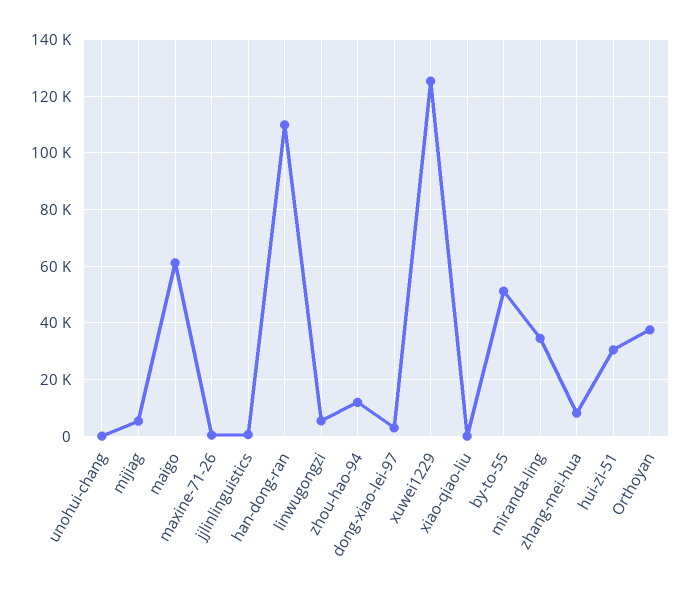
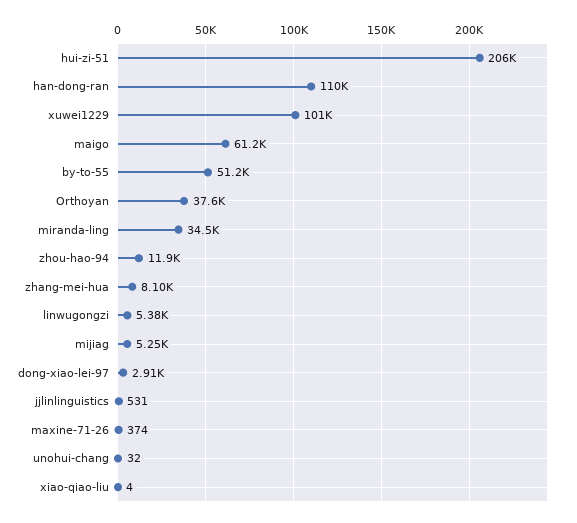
xuwei1229: 125000 -> 101000
hui-zi-51: 30000 -> 206000

